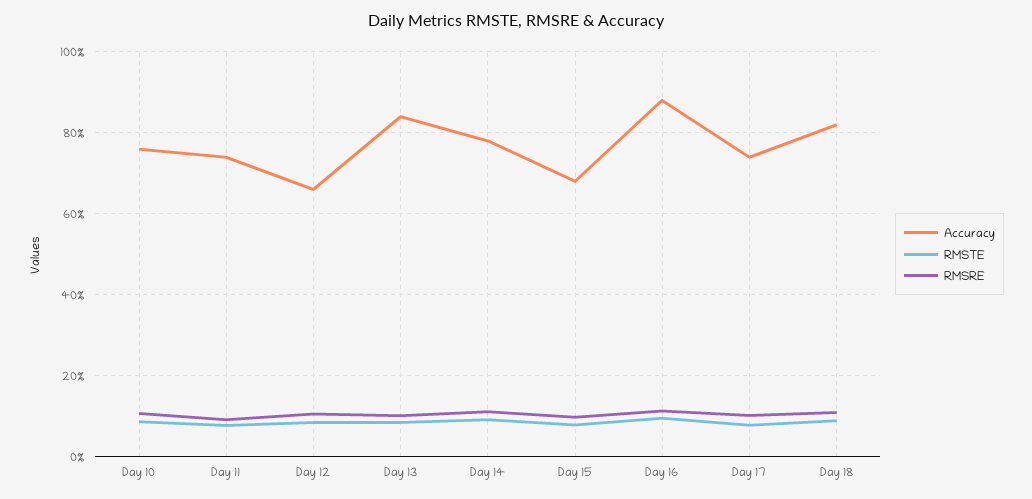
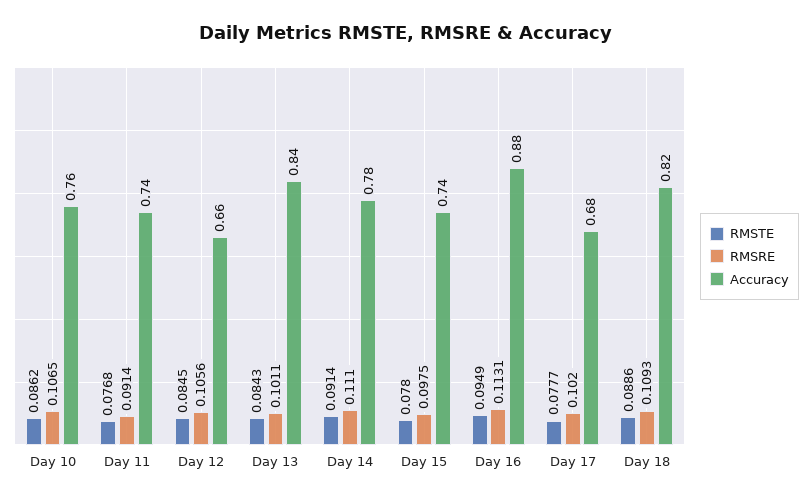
Accuracy, Day 15: 0.68 -> 0.74
Accuracy, Day 17: 0.74 -> 0.68

